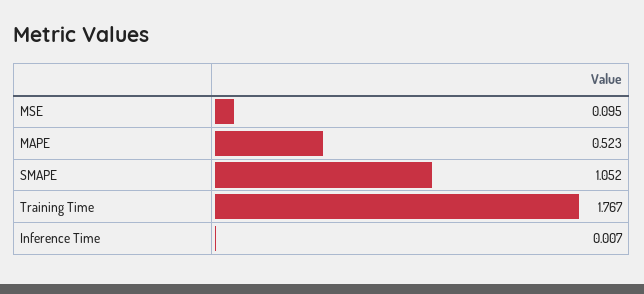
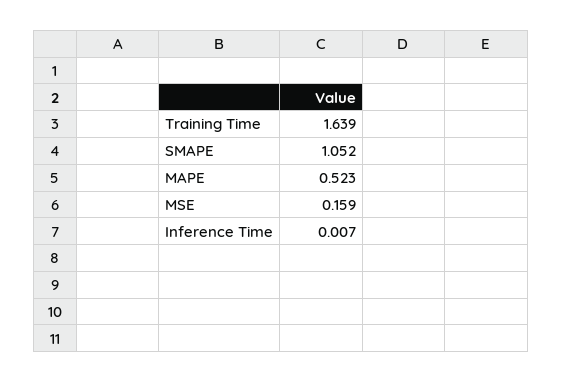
MSE: 0.095 -> 0.159
Training Time: 1.767 -> 1.639

